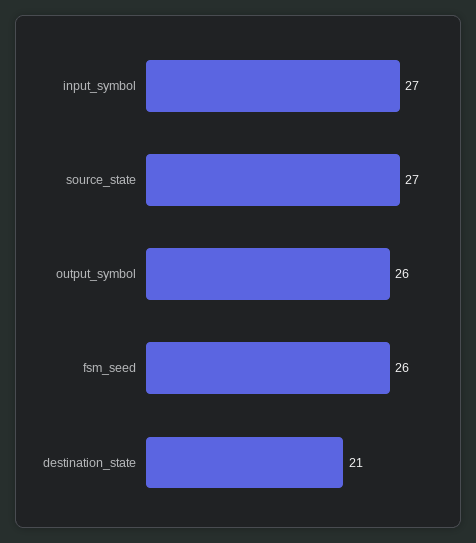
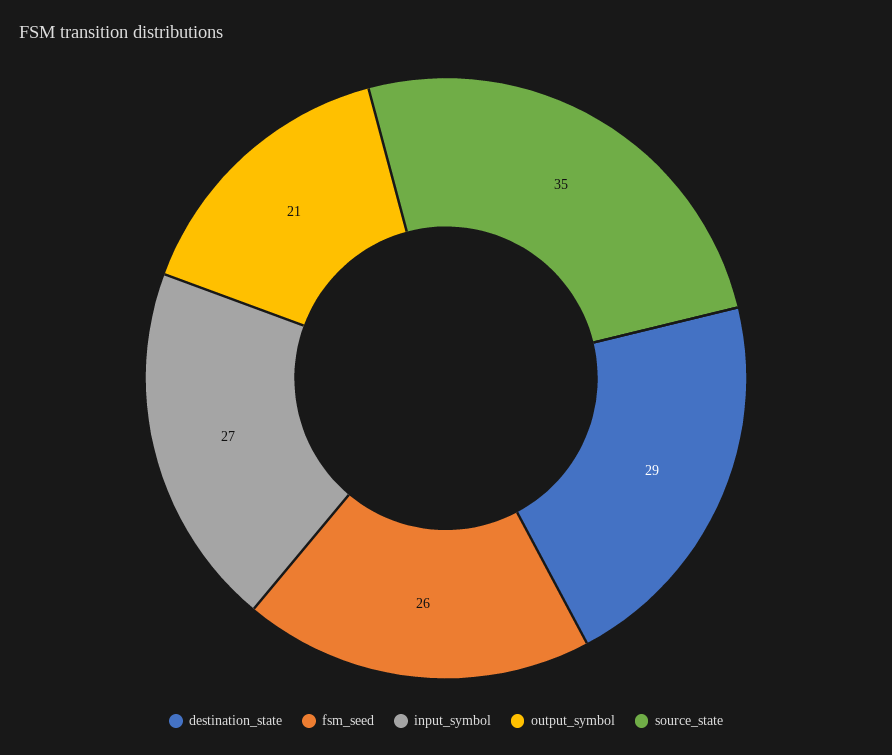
source_state: 27 -> 35
output_symbol: 26 -> 21
destination_state: 21 -> 29

